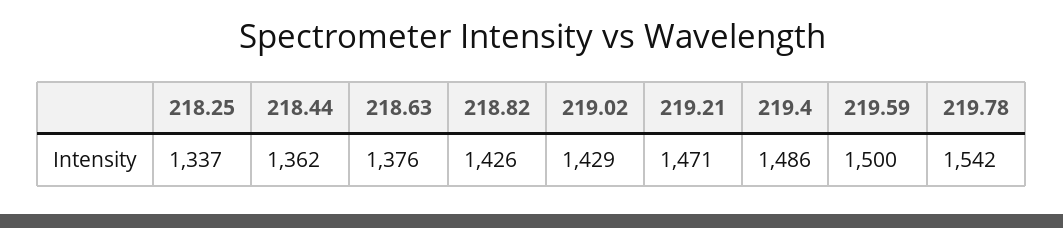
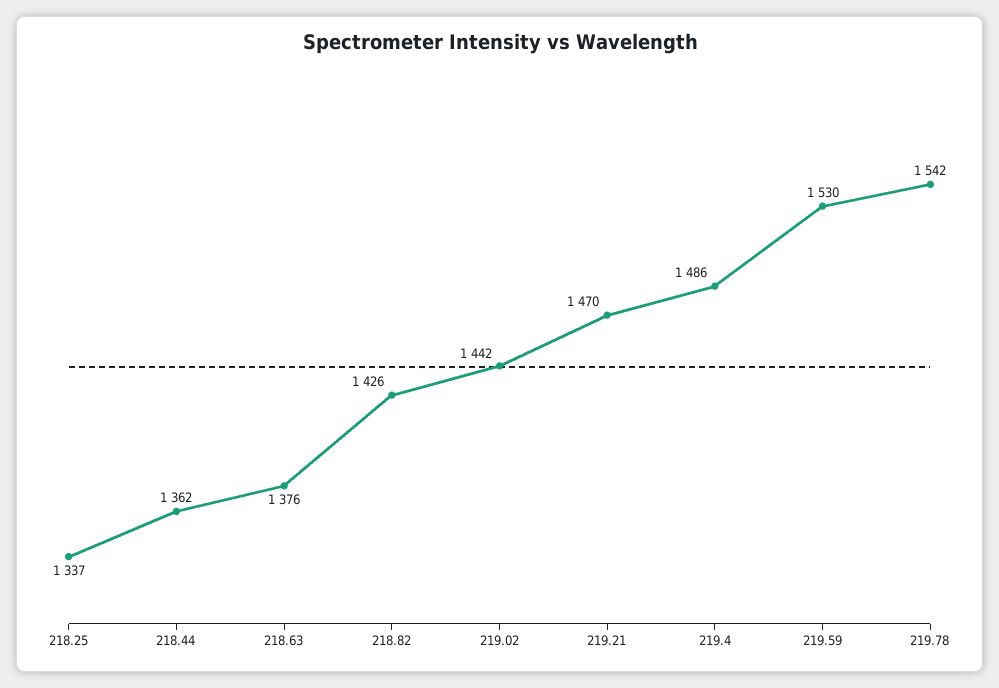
219.02: 1429 -> 1442
219.21: 1471 -> 1470
219.59: 1500 -> 1530

